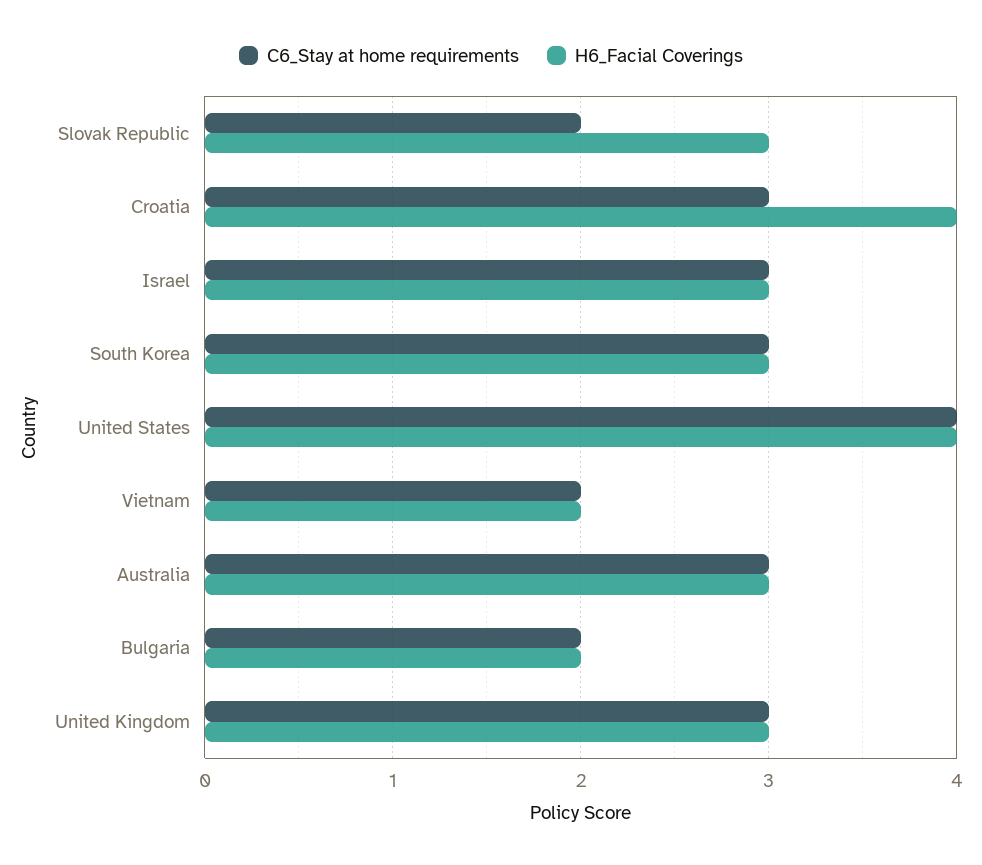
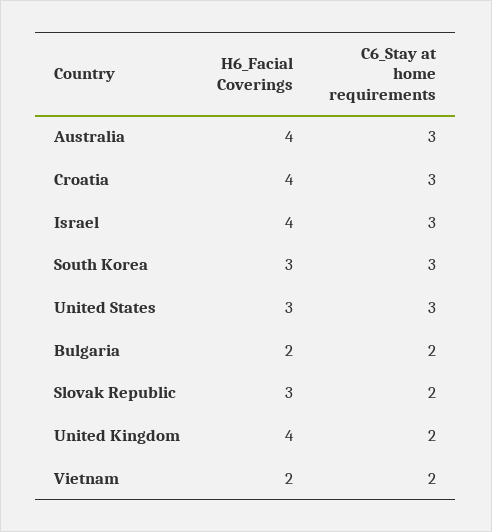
H6_Facial Coverings, Israel: 3 -> 4
C6_Stay at home requirements, United States: 4 -> 3
H6_Facial Coverings, United States: 4 -> 3
H6_Facial Coverings, Australia: 3 -> 4
C6_Stay at home requirements, United Kingdom: 3 -> 2
H6_Facial Coverings, United Kingdom: 3 -> 4

